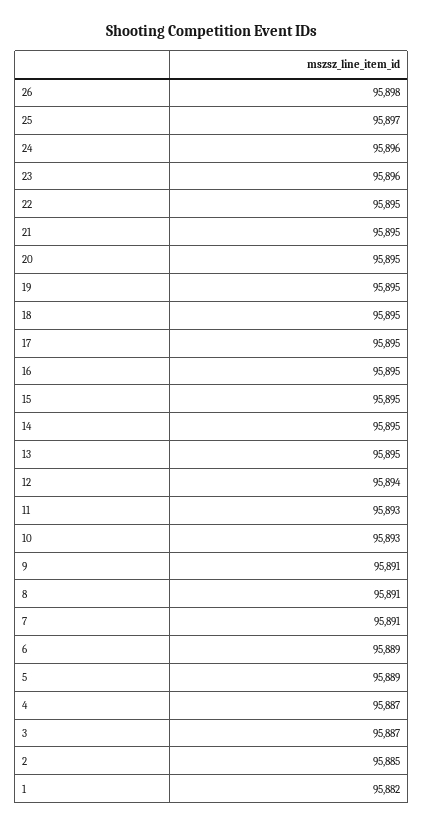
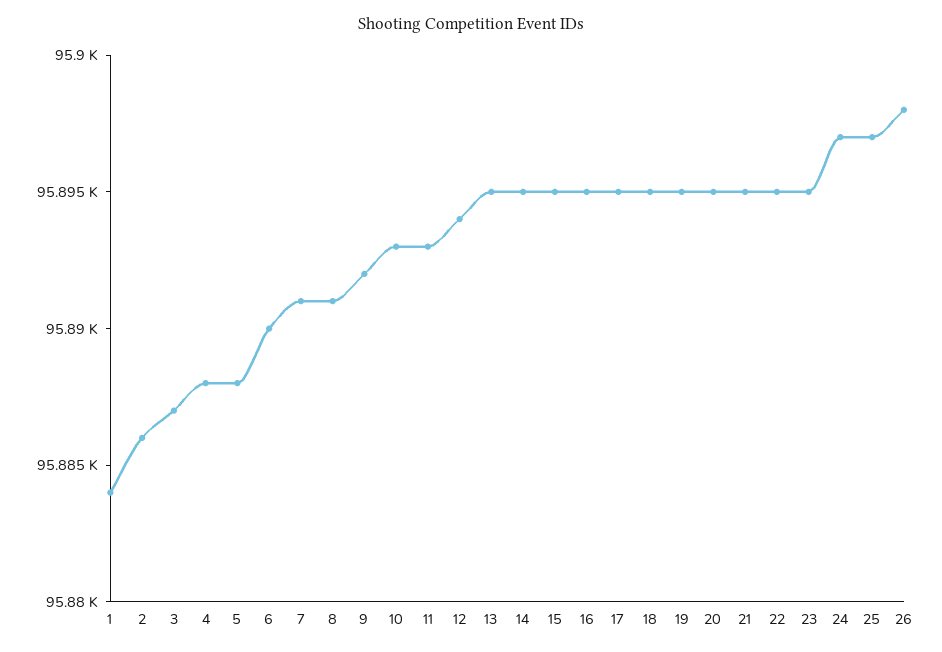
24: 95896 -> 95897
23: 95896 -> 95895
9: 95891 -> 95892
6: 95889 -> 95890
5: 95889 -> 95888
4: 95887 -> 95888
2: 95885 -> 95886
1: 95882 -> 95884

